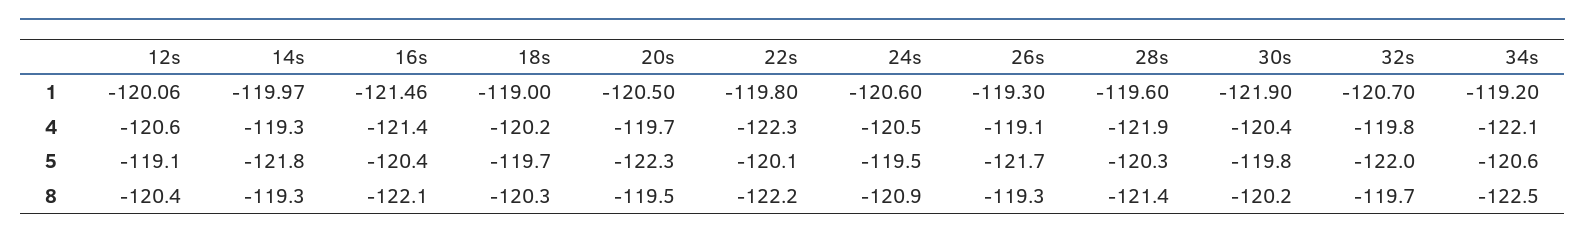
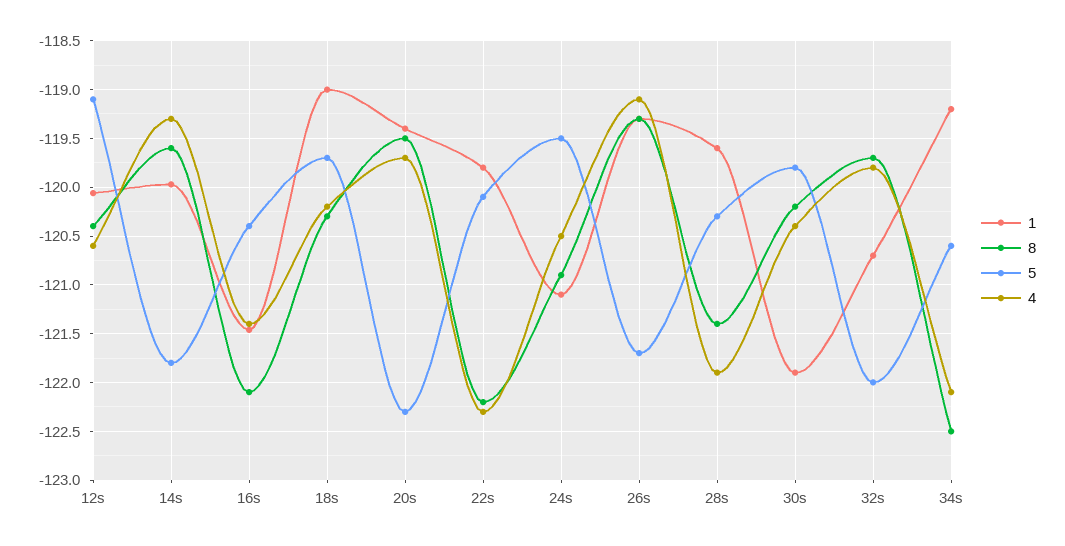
1, 20s: -120.5 -> -119.4
1, 24s: -120.6 -> -121.1
8, 14s: -119.3 -> -119.6

